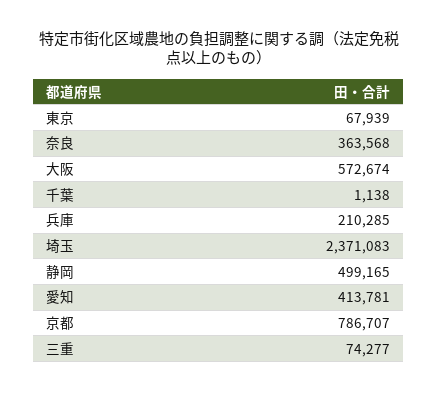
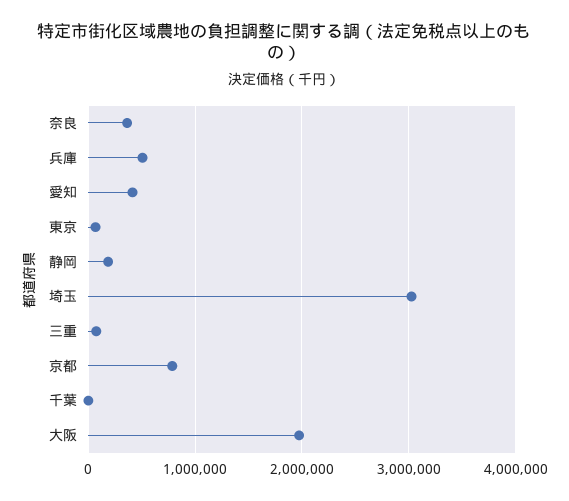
大阪: 572674 -> 2000000
兵庫: 210285 -> 500000
埼玉: 2371083 -> 3000000
静岡: 499165 -> 200000

